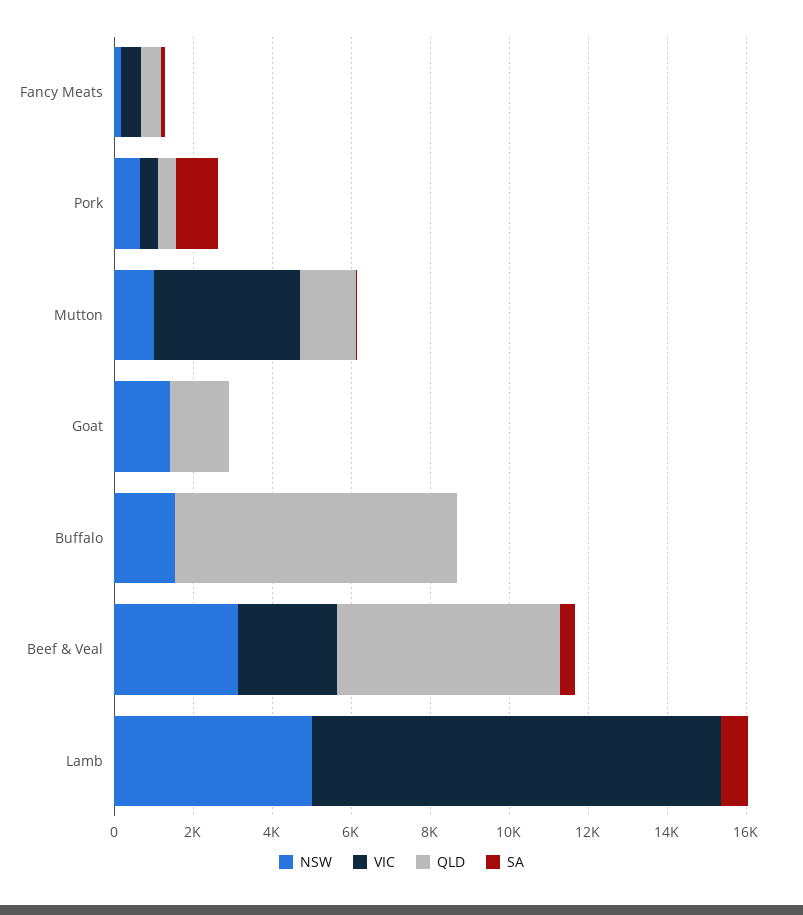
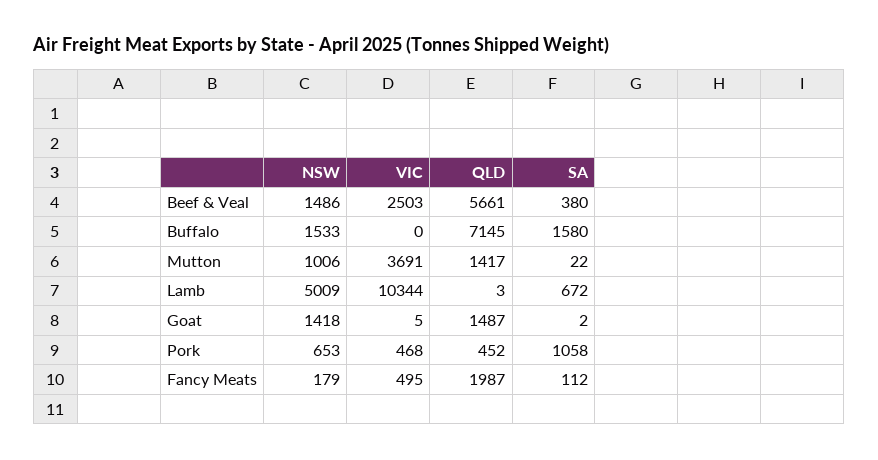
QLD, Fancy Meats: 500 -> 1987
SA, Buffalo: 0 -> 1580
NSW, Beef & Veal: 3000 -> 1486

